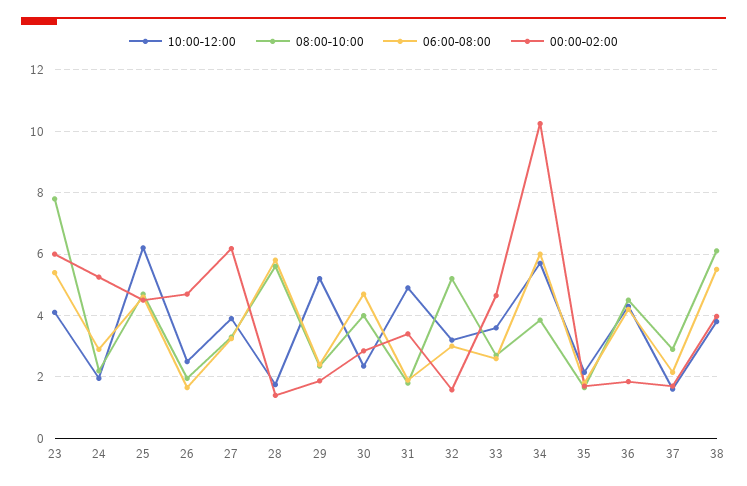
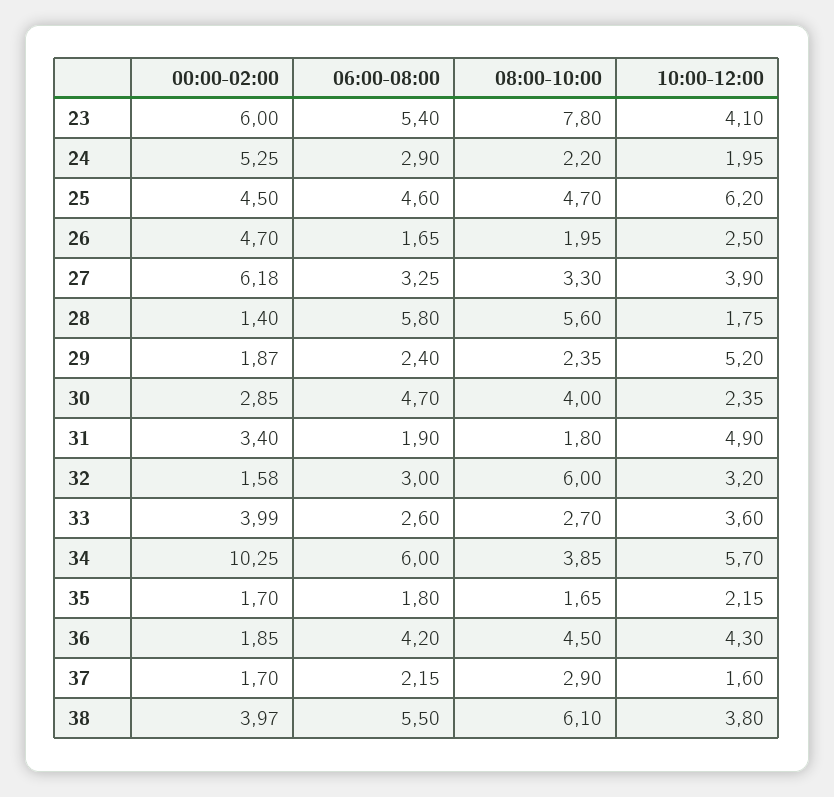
08:00-10:00, 32: 5.2 -> 6
00:00-02:00, 33: 4.6 -> 3.99

